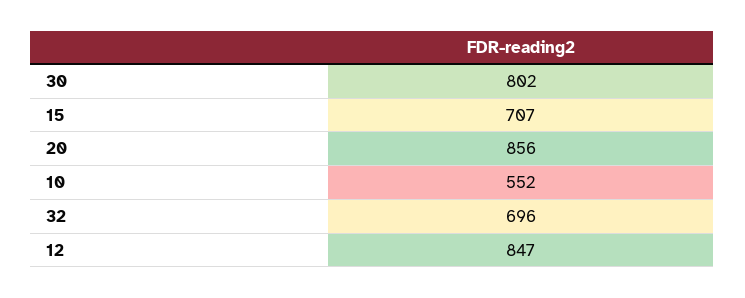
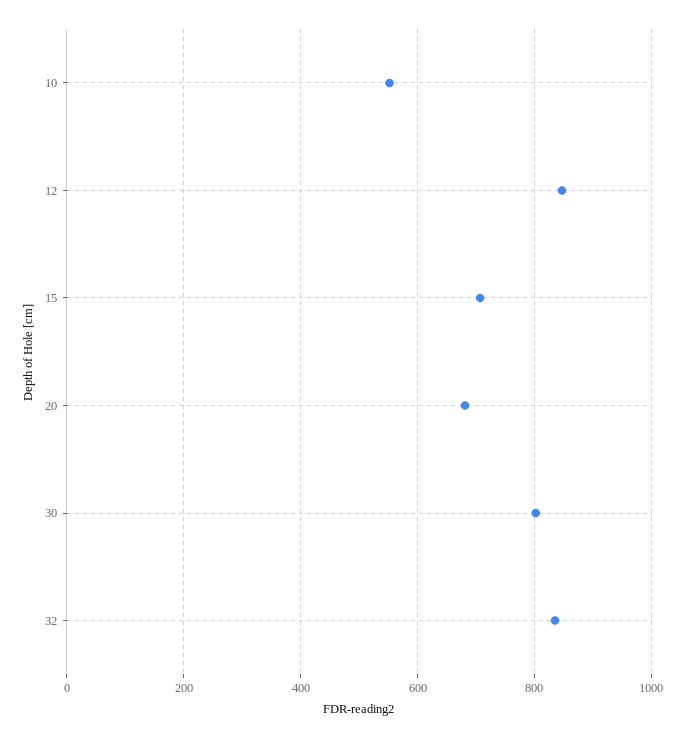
20: 856 -> 680
32: 696 -> 840

